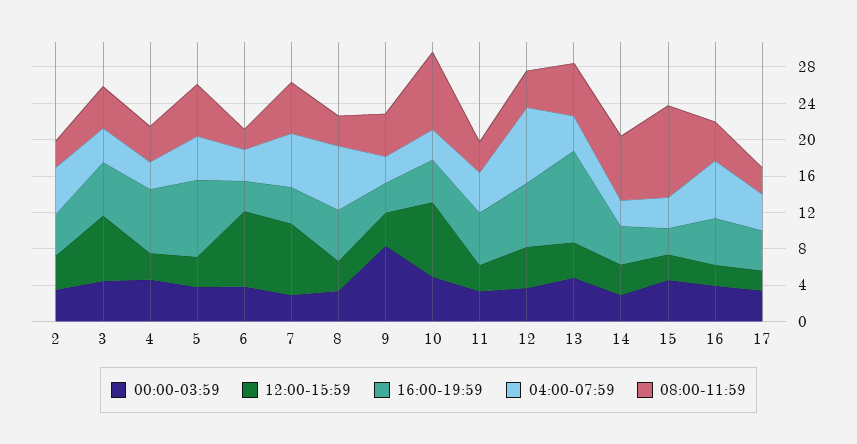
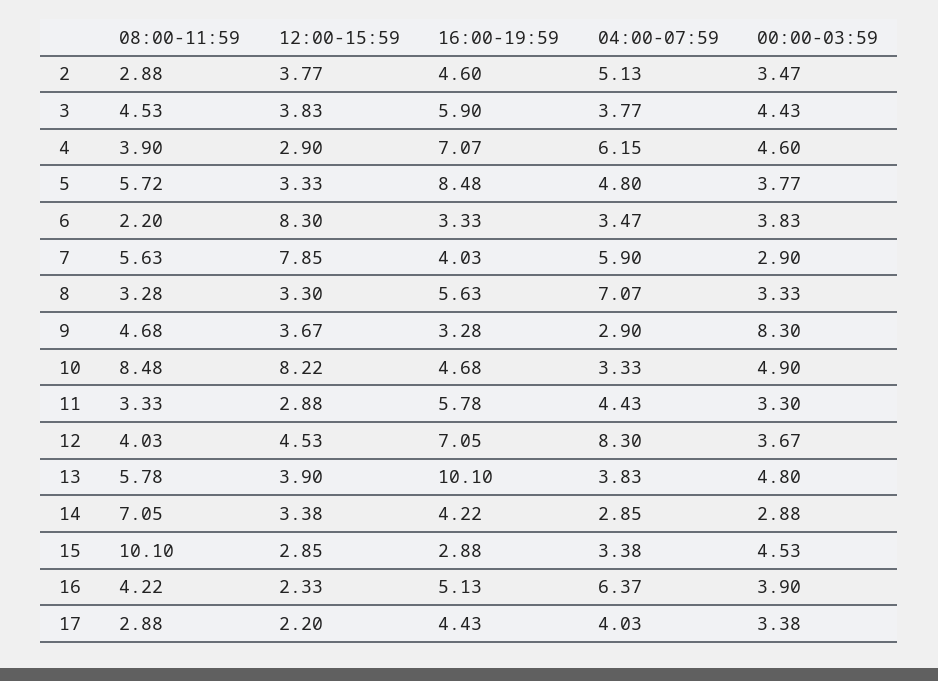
12:00-15:59, 3: 7 -> 3.83
04:00-07:59, 4: 3 -> 6.15

